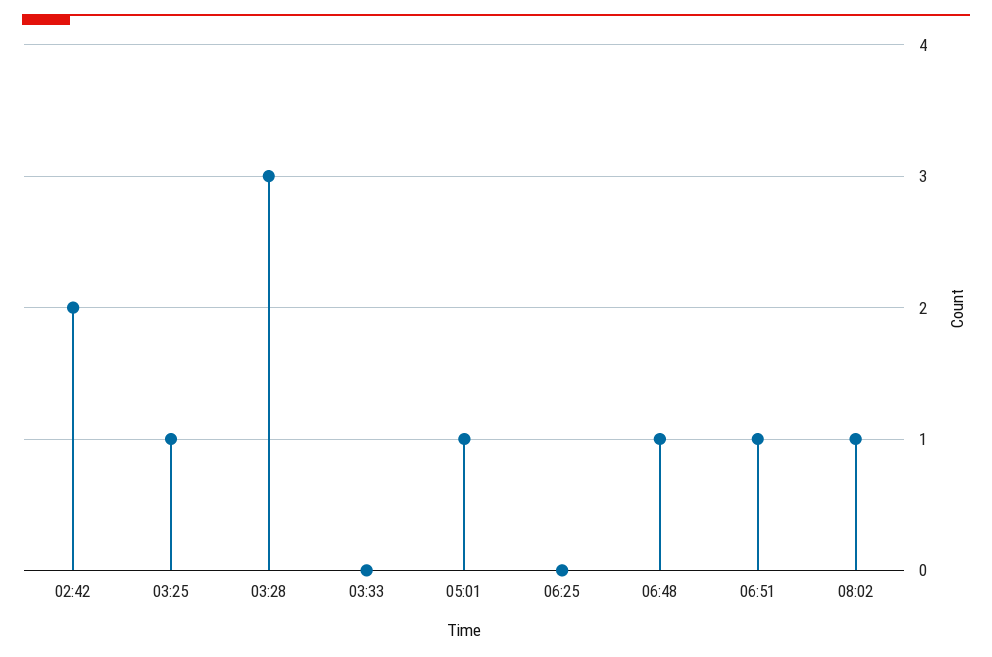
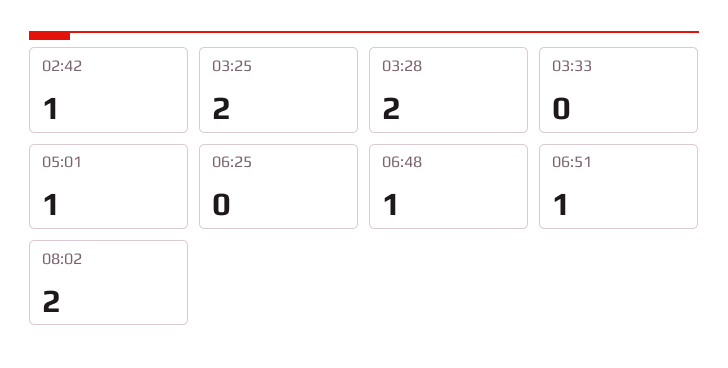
02:42: 2 -> 1
03:25: 1 -> 2
03:28: 3 -> 2
08:02: 1 -> 2

